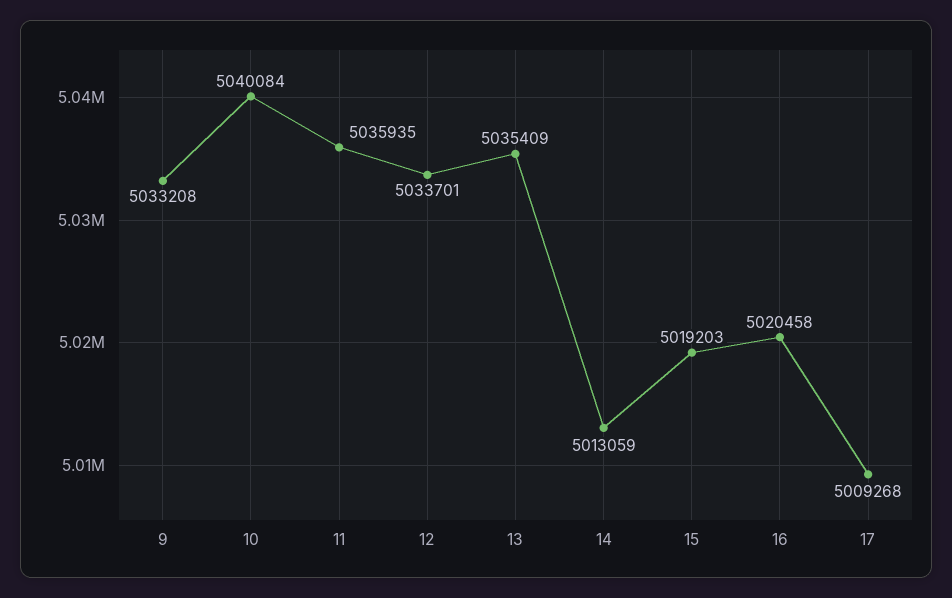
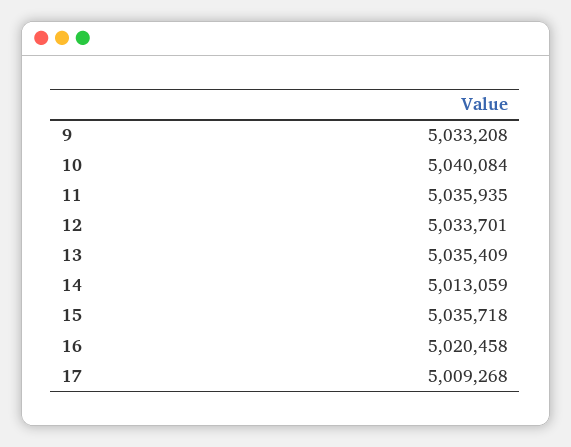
15: 5019203 -> 5035718

